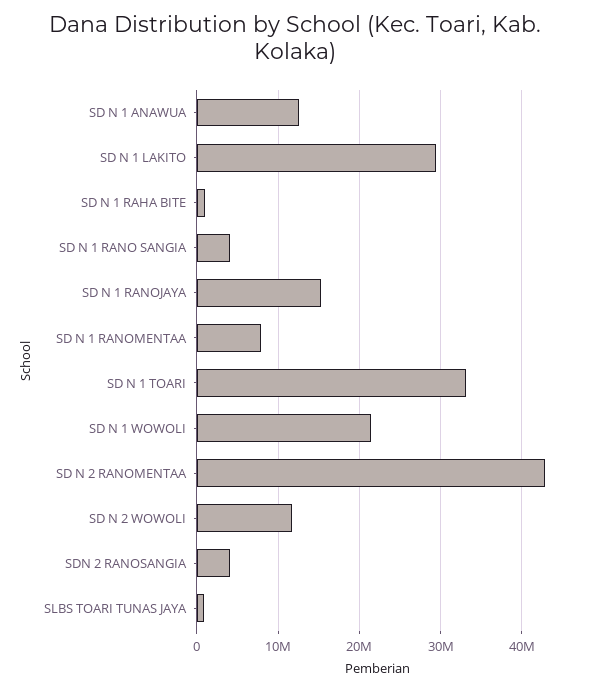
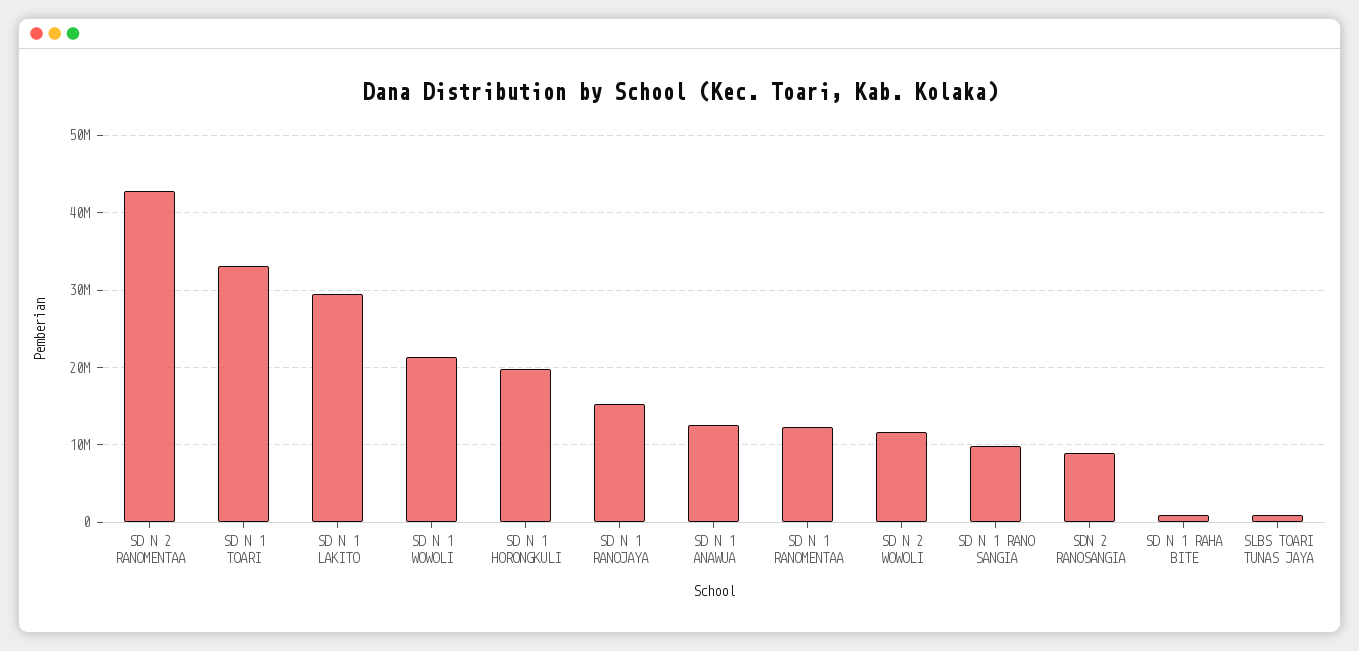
SD N 1 RANO SANGIA: 4000000 -> 10000000
SD N 1 RANOMENTAA: 8000000 -> 12000000
SDN 2 RANOSANGIA: 4000000 -> 9000000
SD N 1 HORONGKULI: none -> 20000000

